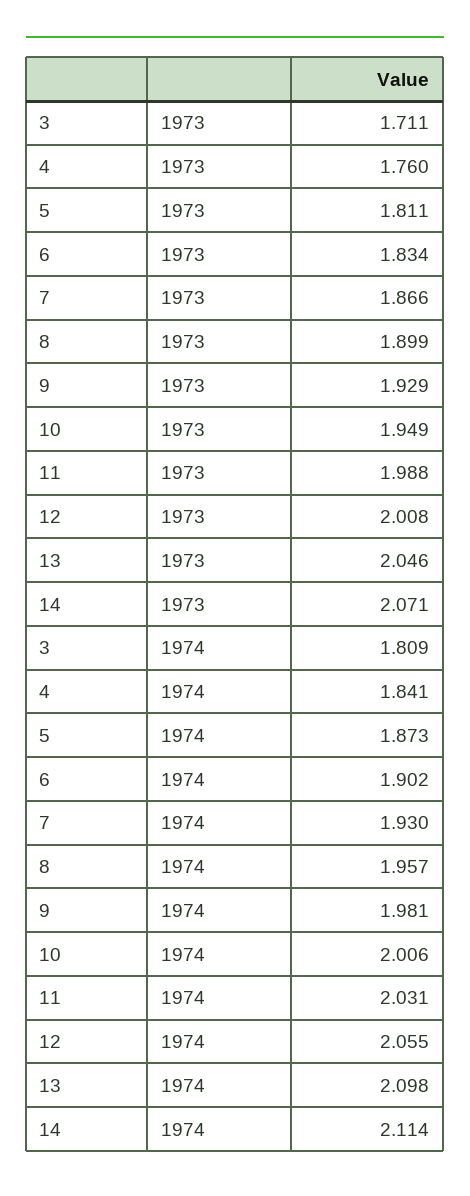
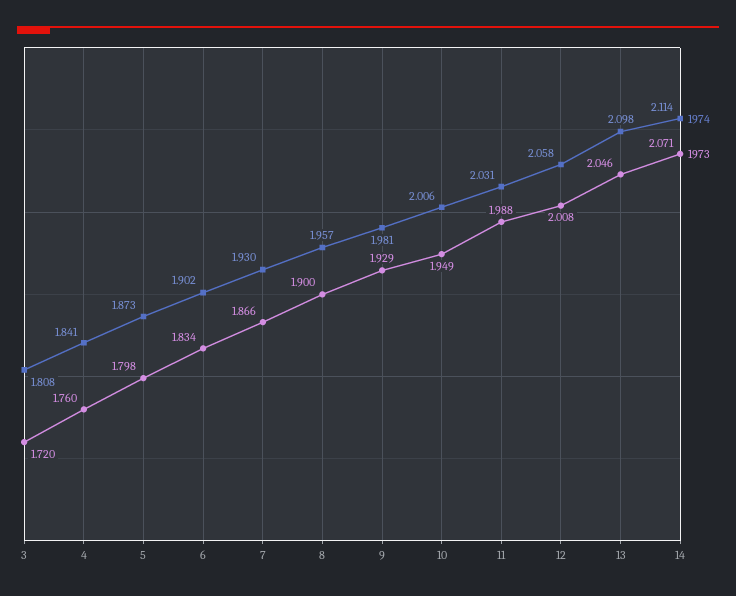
1973, 3: 1.711 -> 1.72
1973, 5: 1.811 -> 1.798
1973, 8: 1.899 -> 1.9
1974, 3: 1.809 -> 1.808
1974, 12: 2.055 -> 2.058

